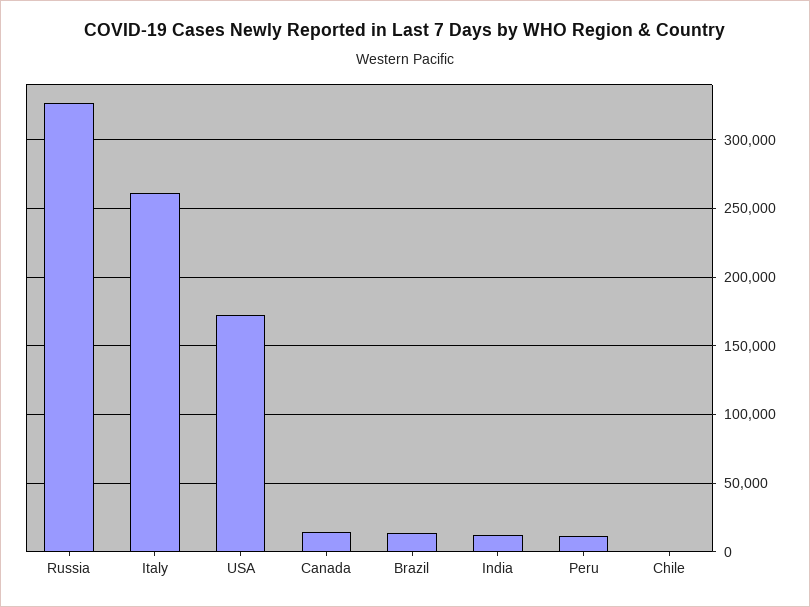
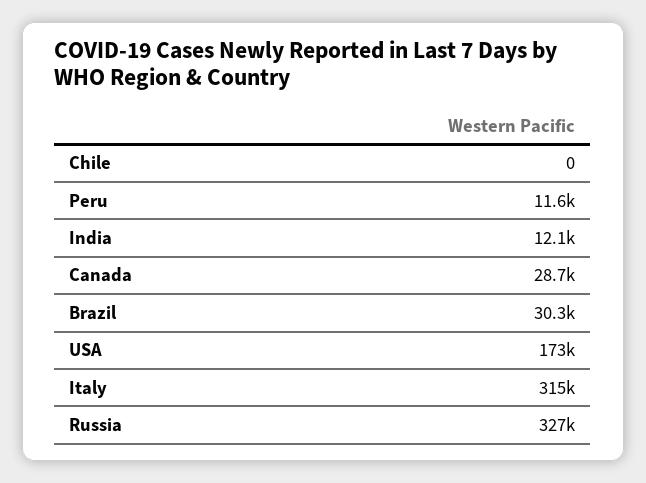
Italy: 260000 -> 315000
Canada: 15000 -> 28700
Brazil: 15000 -> 30300

